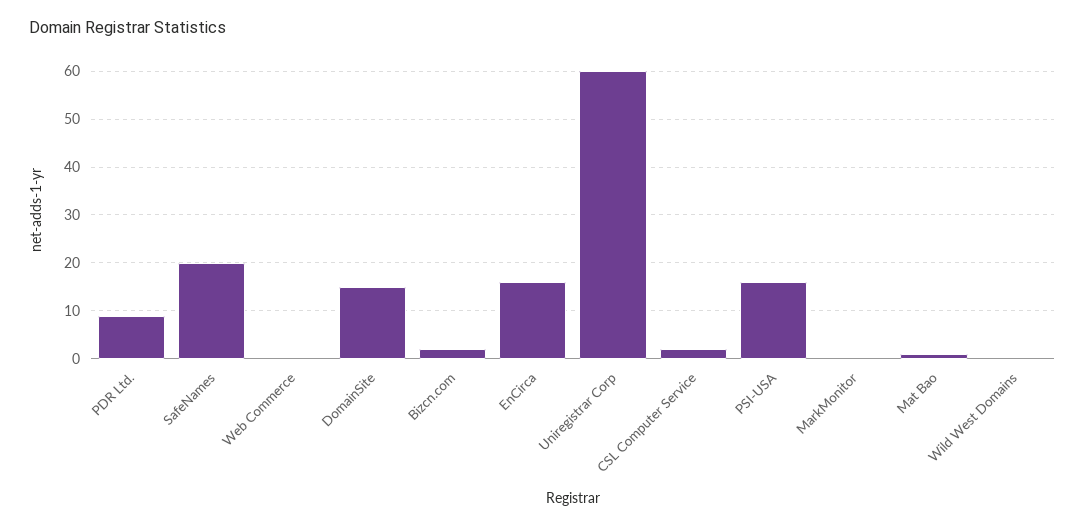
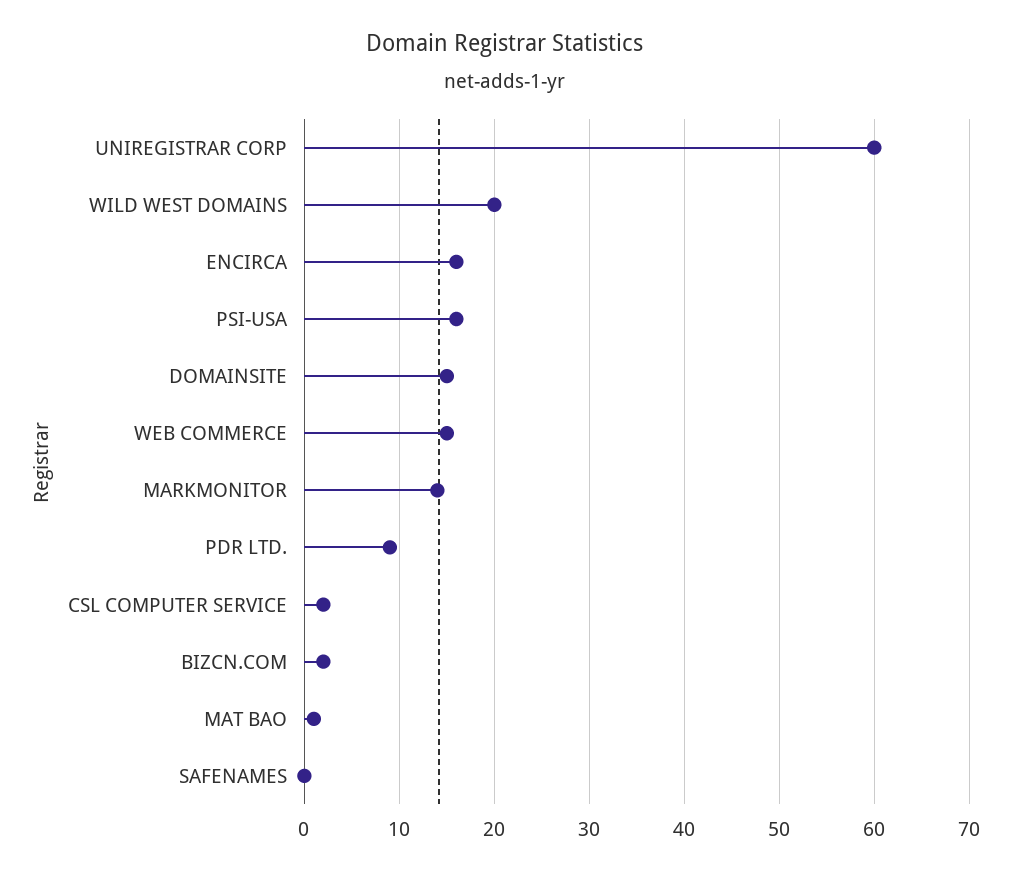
SafeNames: 20 -> 0
Web Commerce: 0 -> 15
MarkMonitor: 0 -> 14
Wild West Domains: 0 -> 20

